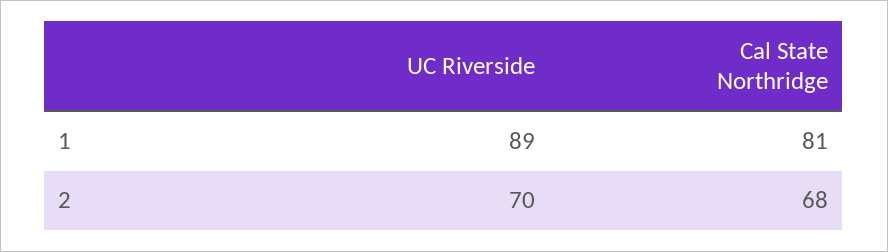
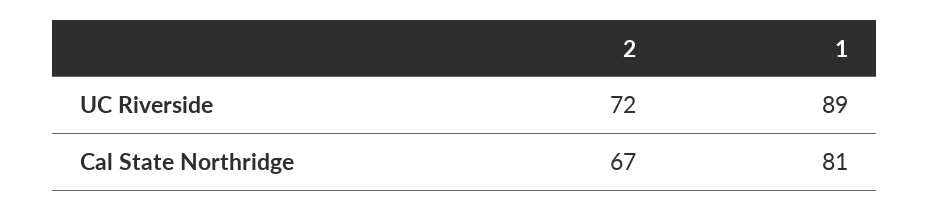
UC Riverside, 2: 70 -> 72
Cal State Northridge, 2: 68 -> 67

